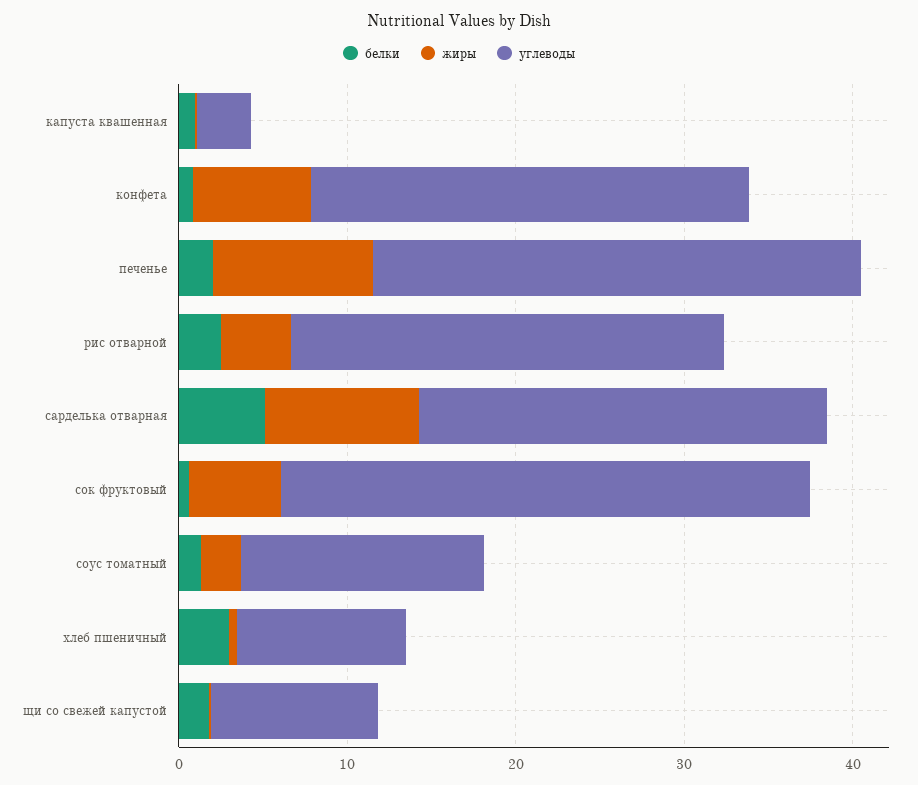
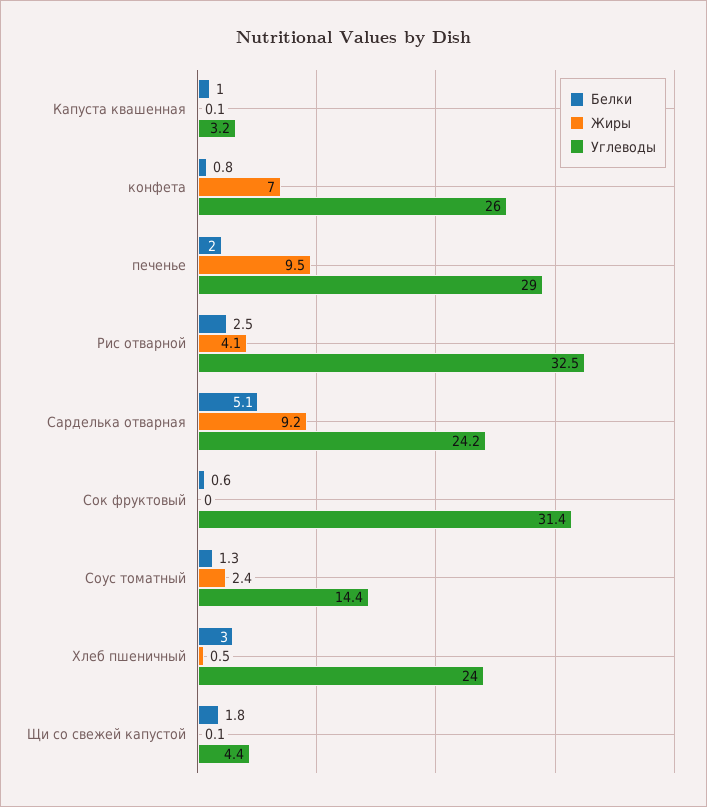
углеводы, рис отварной: 26 -> 32.5
жиры, сок фруктовый: 6 -> 0
углеводы, хлеб пшеничный: 10 -> 24
углеводы, щи со свежей капустой: 10 -> 4.4

